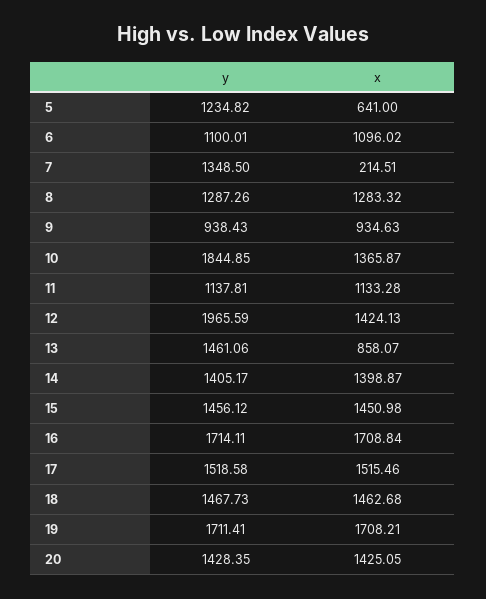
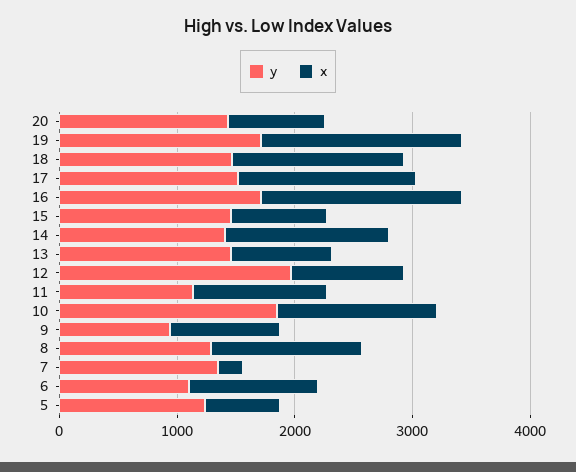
x, 12: 1424.13 -> 1000
x, 15: 1450.98 -> 800
x, 20: 1425.05 -> 800

